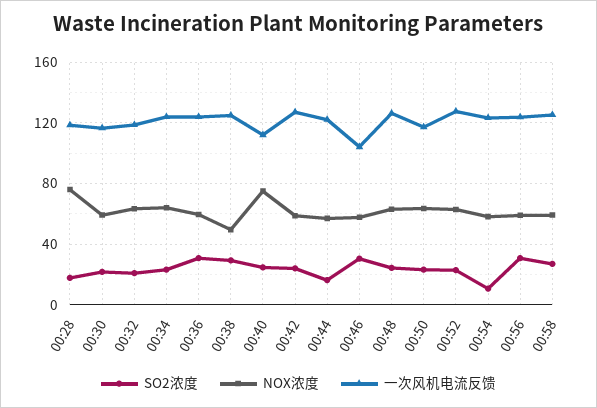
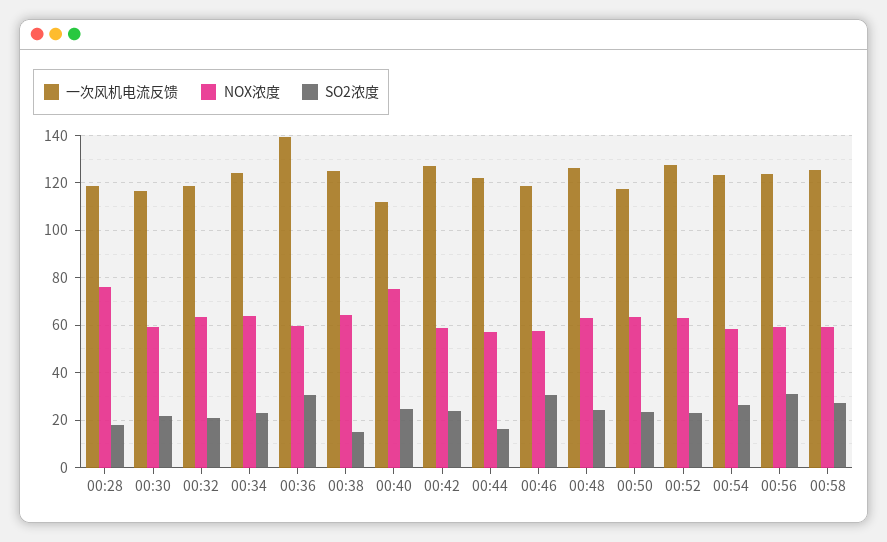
一次风机电流反馈, 00:36: 125 -> 140
SO2浓度, 00:38: 30 -> 15
NOX浓度, 00:38: 50 -> 65
一次风机电流反馈, 00:46: 105 -> 120
SO2浓度, 00:54: 10 -> 25

